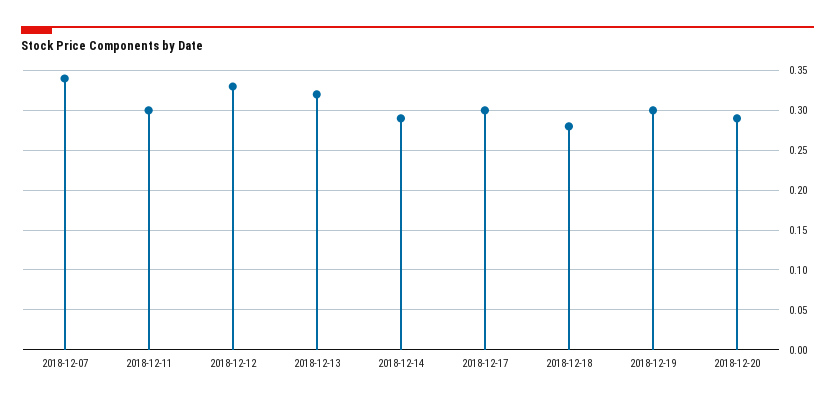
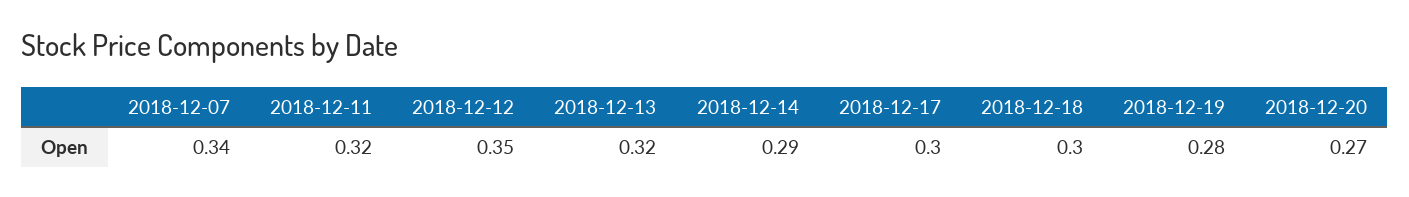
2018-12-11: 0.3 -> 0.32
2018-12-12: 0.33 -> 0.35
2018-12-18: 0.28 -> 0.3
2018-12-19: 0.3 -> 0.28
2018-12-20: 0.29 -> 0.27

